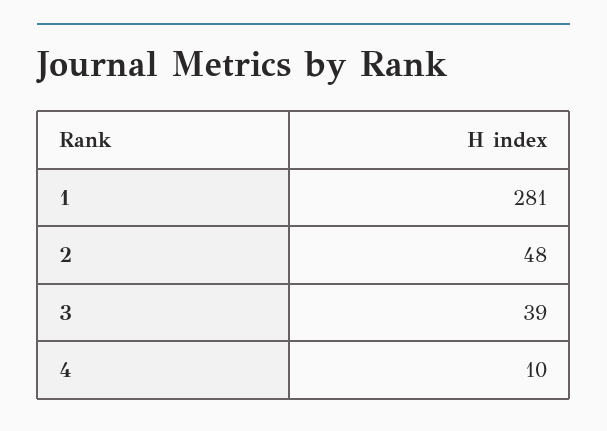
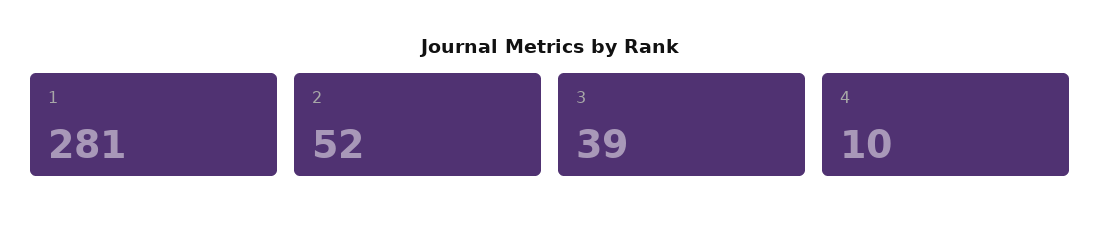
2: 48 -> 52

